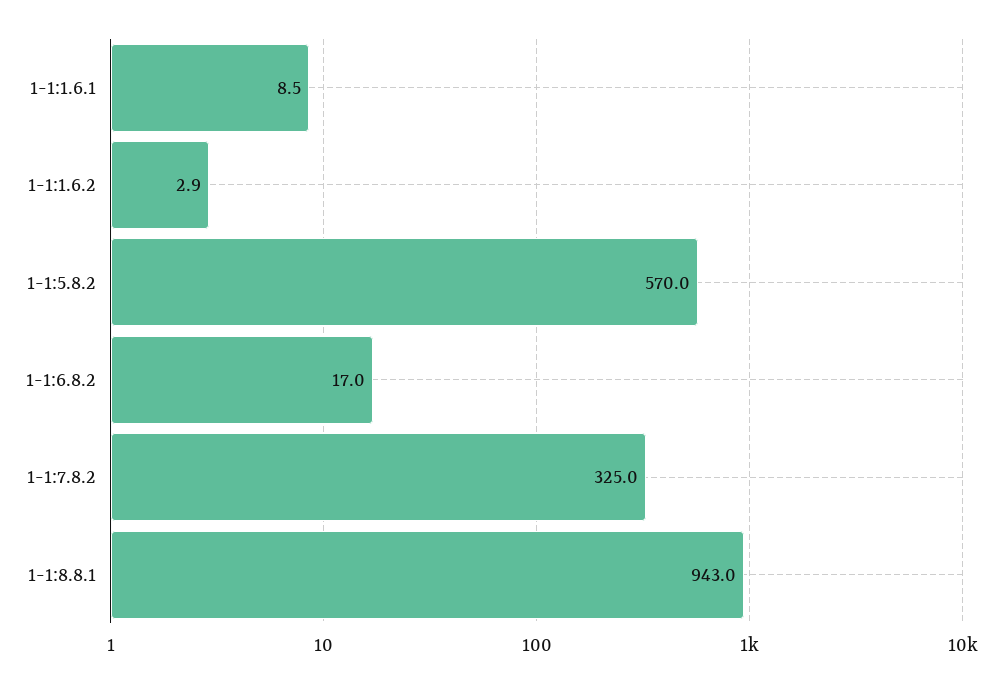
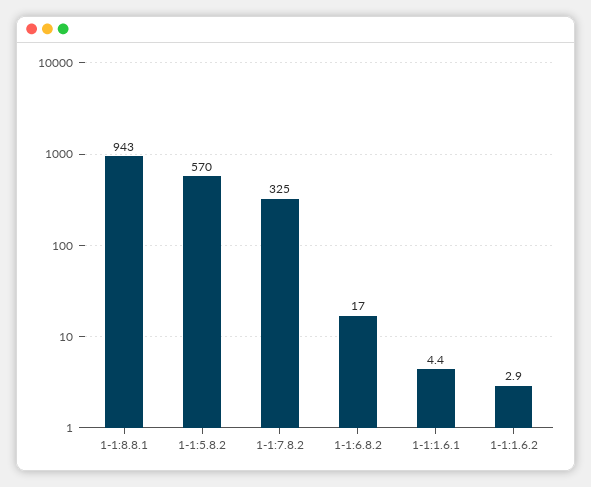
1-1:1.6.1: 8.5 -> 4.4

